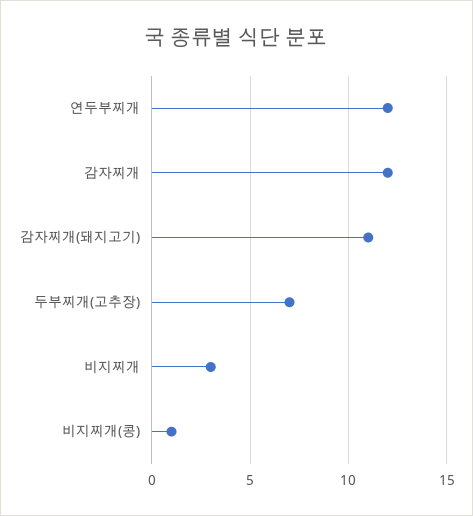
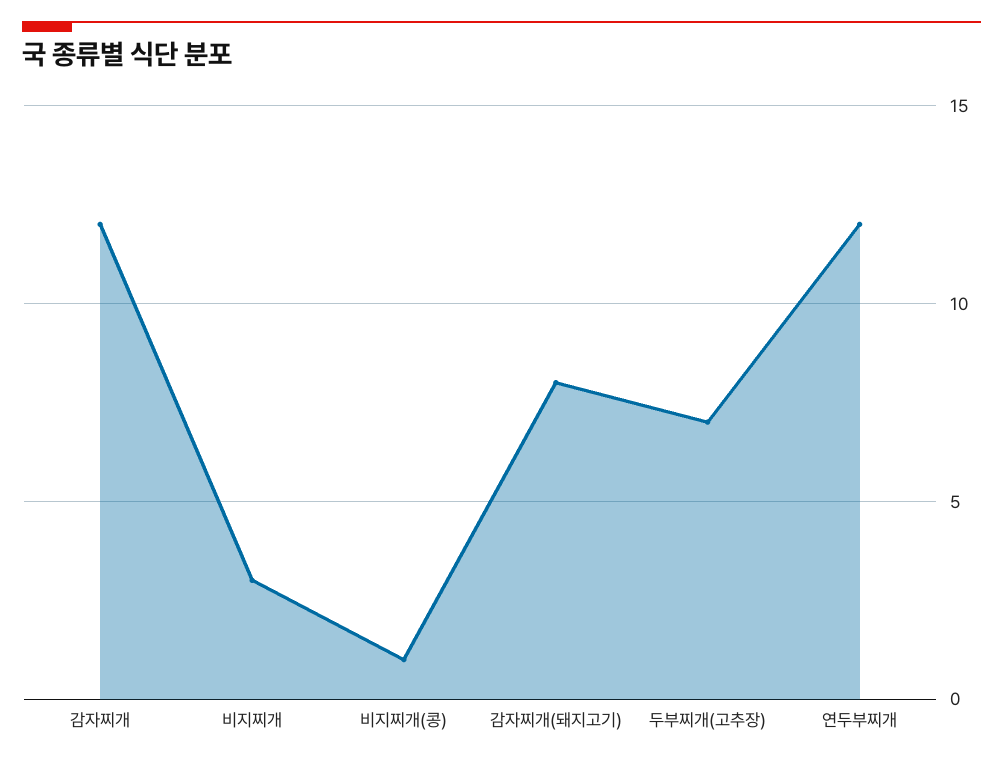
감자찌개(돼지고기): 11 -> 8

